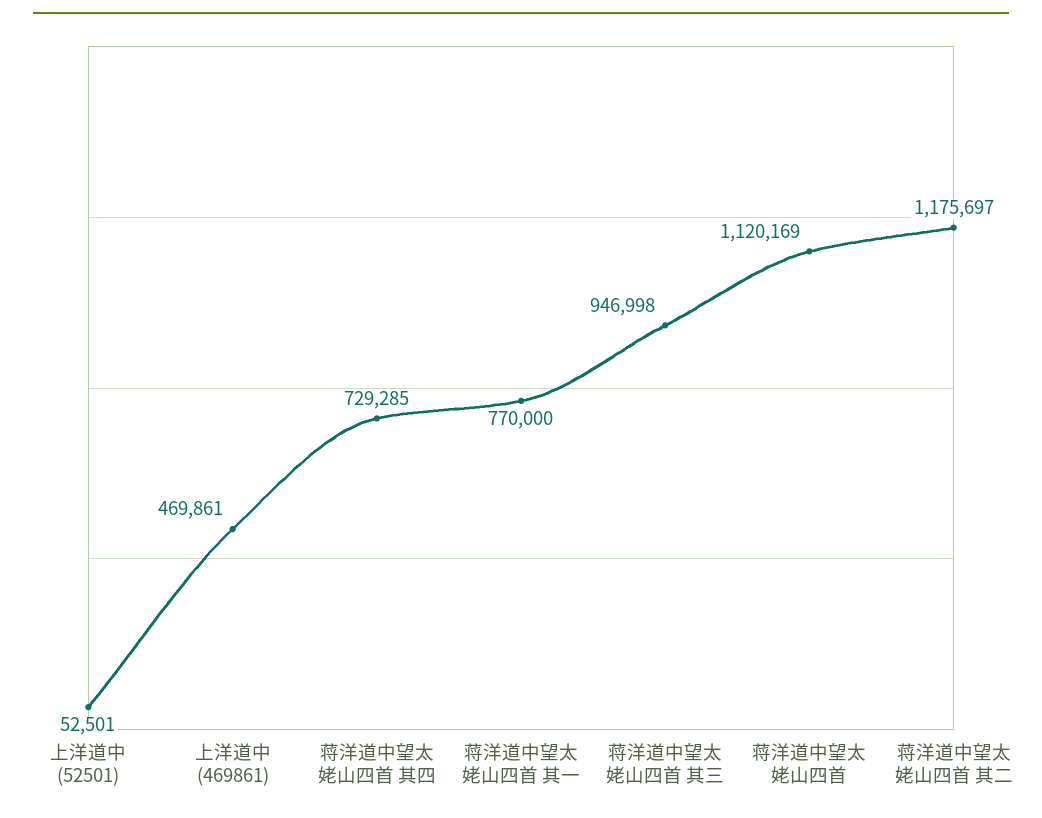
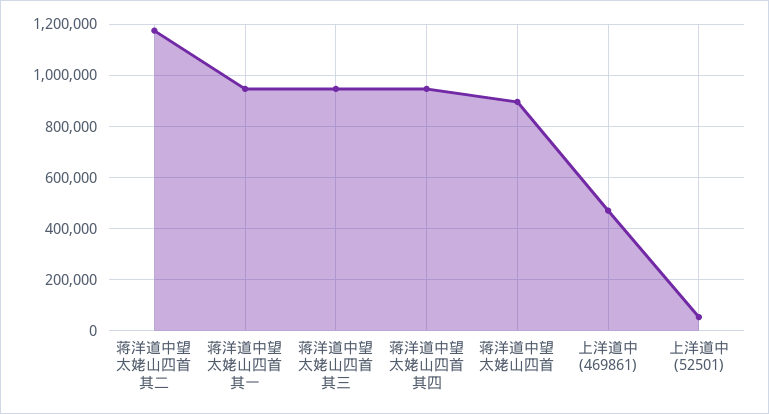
蒋洋道中望太姥山四首 其四: 729285 -> 950000
蒋洋道中望太姥山四首 其一: 770000 -> 950000
蒋洋道中望太姥山四首: 1120169 -> 900000

